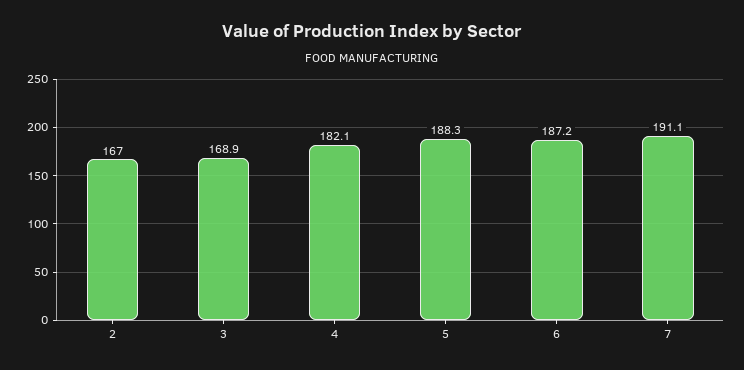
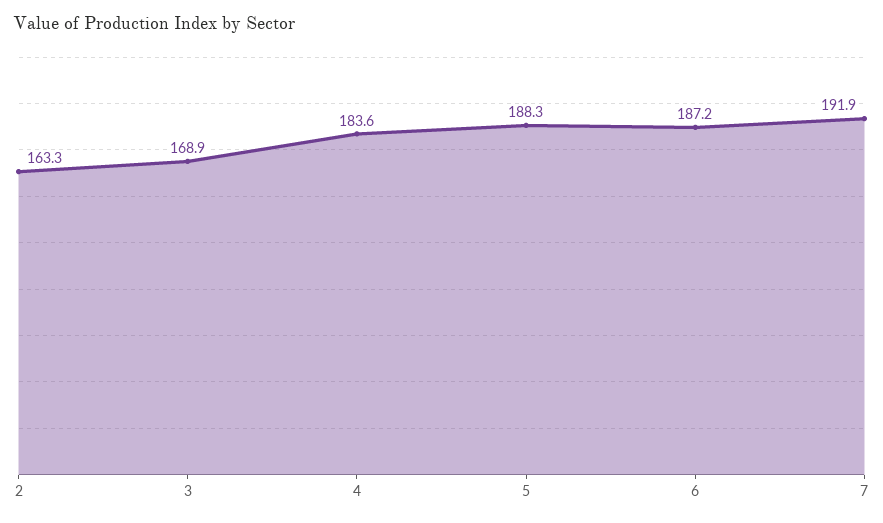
2: 167 -> 163.3
4: 182.1 -> 183.6
7: 191.1 -> 191.9

